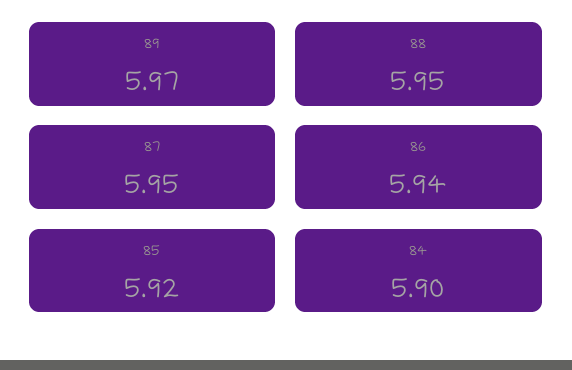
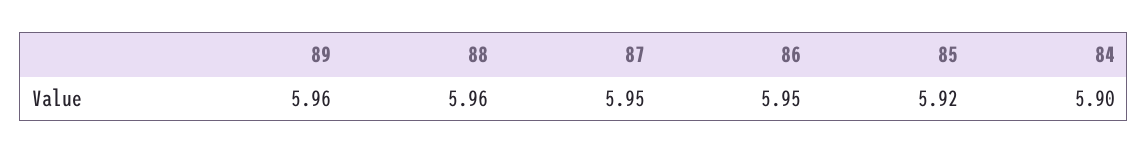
89: 5.97 -> 5.96
88: 5.95 -> 5.96
86: 5.94 -> 5.95

